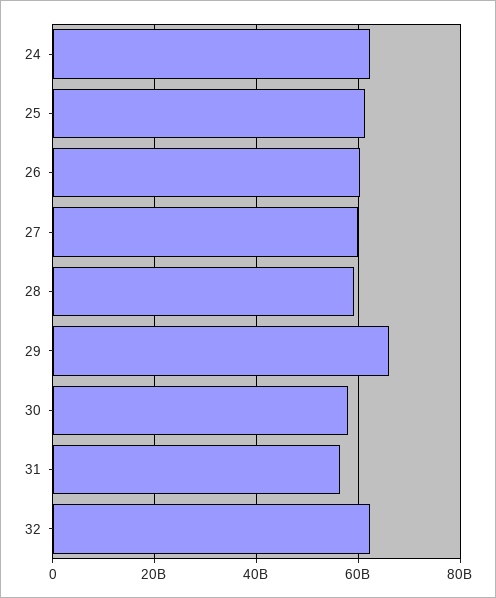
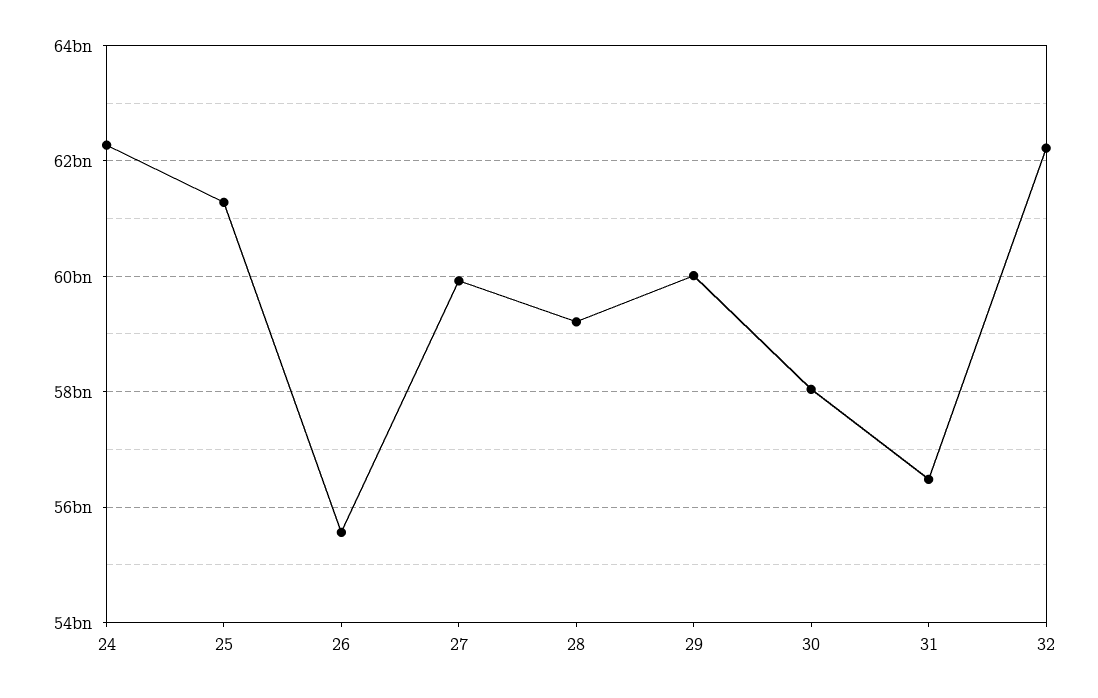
26: 60000000000 -> 55600000000
29: 66000000000 -> 60000000000

